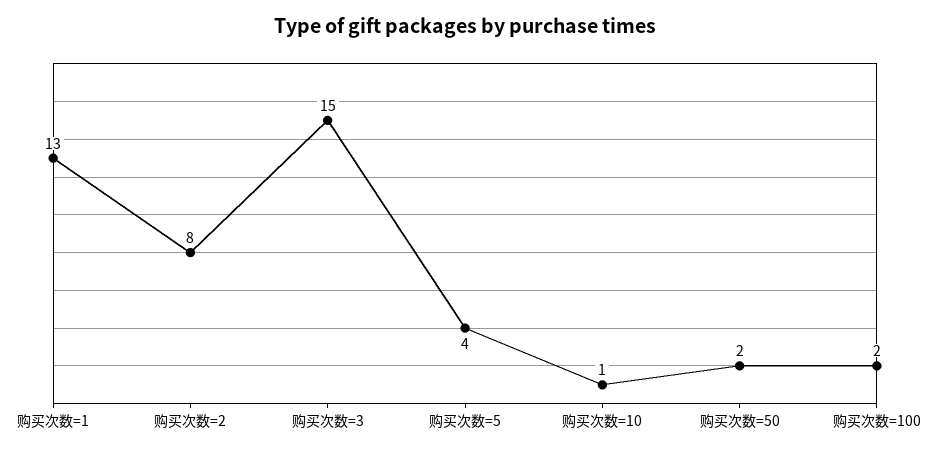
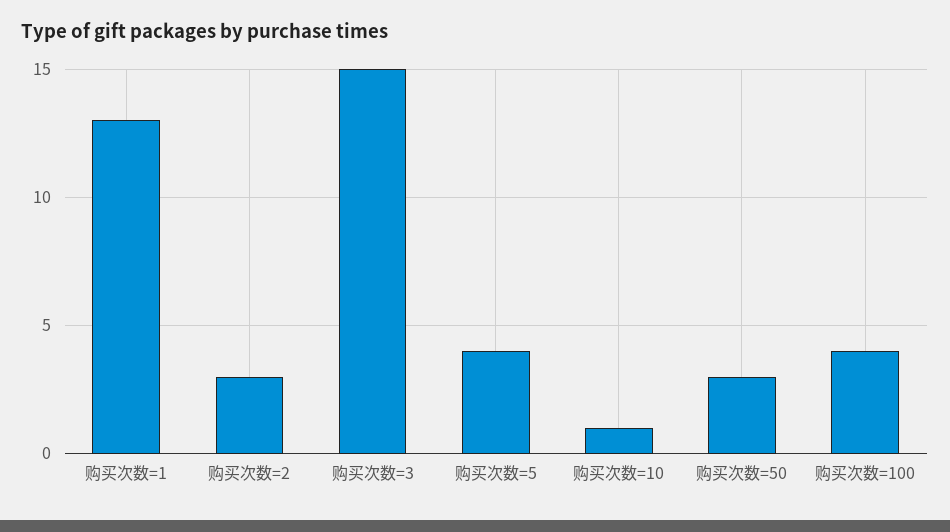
购买次数=2: 8 -> 3
购买次数=50: 2 -> 3
购买次数=100: 2 -> 4

